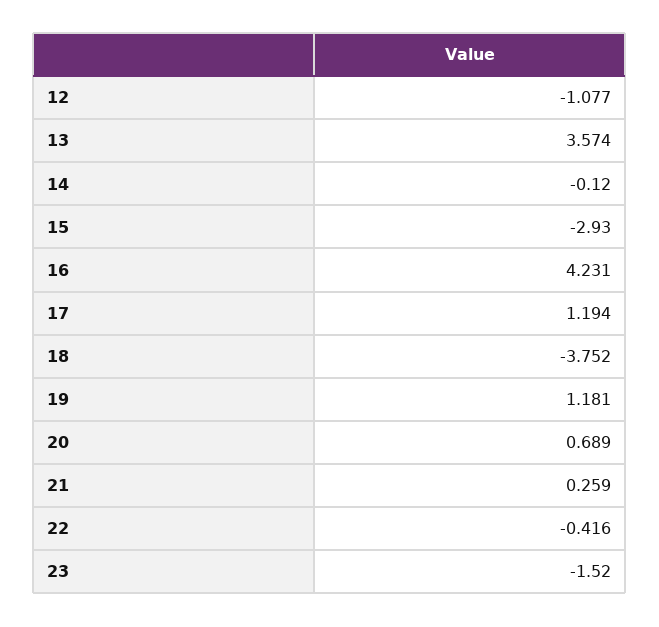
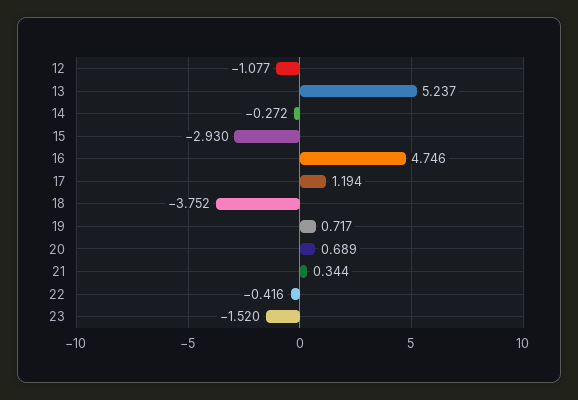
13: 3.574 -> 5.237
14: -0.12 -> -0.272
16: 4.231 -> 4.746
19: 1.181 -> 0.717
21: 0.259 -> 0.344

